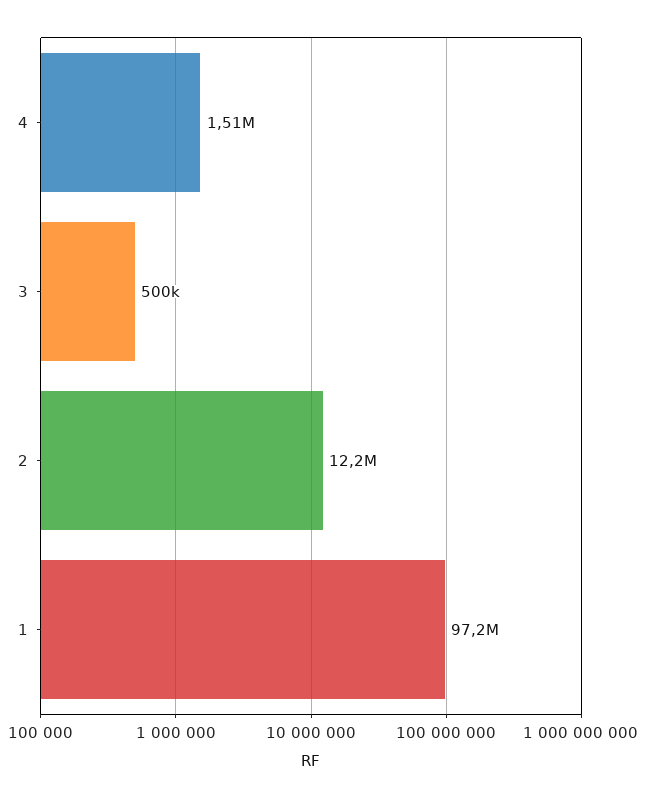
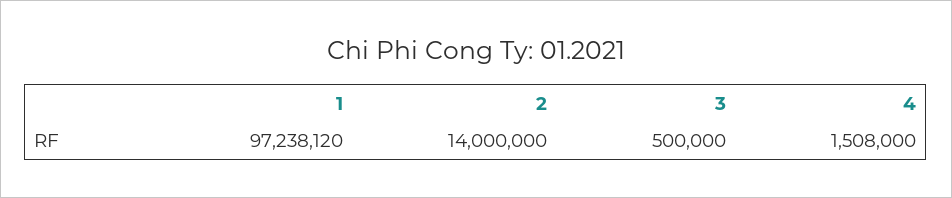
2: 12200000 -> 14000000

